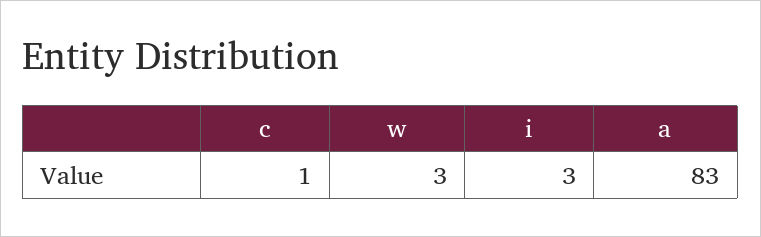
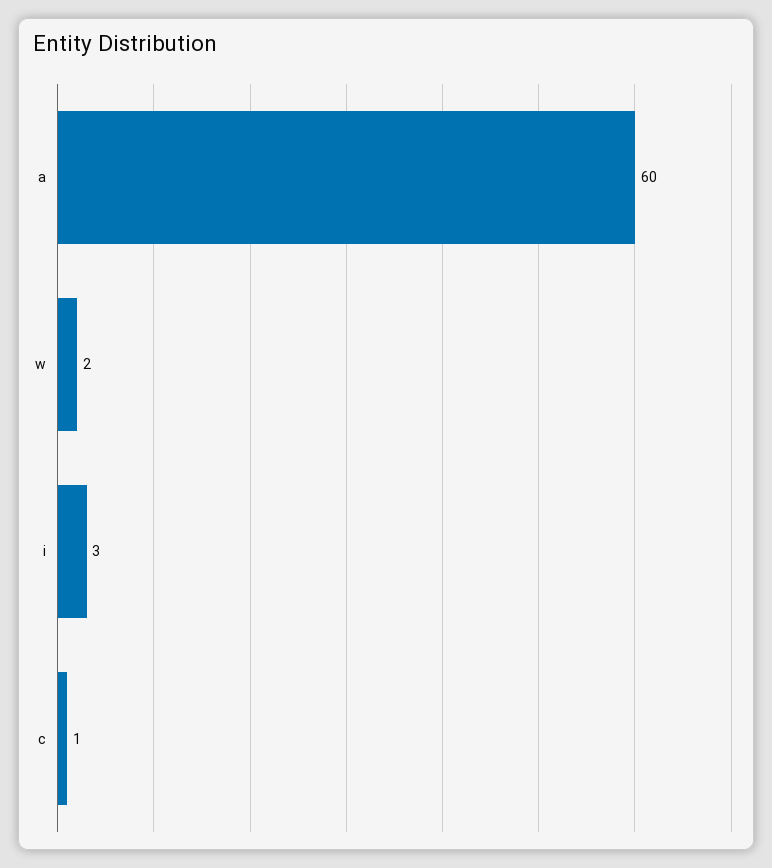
w: 3 -> 2
a: 83 -> 60

